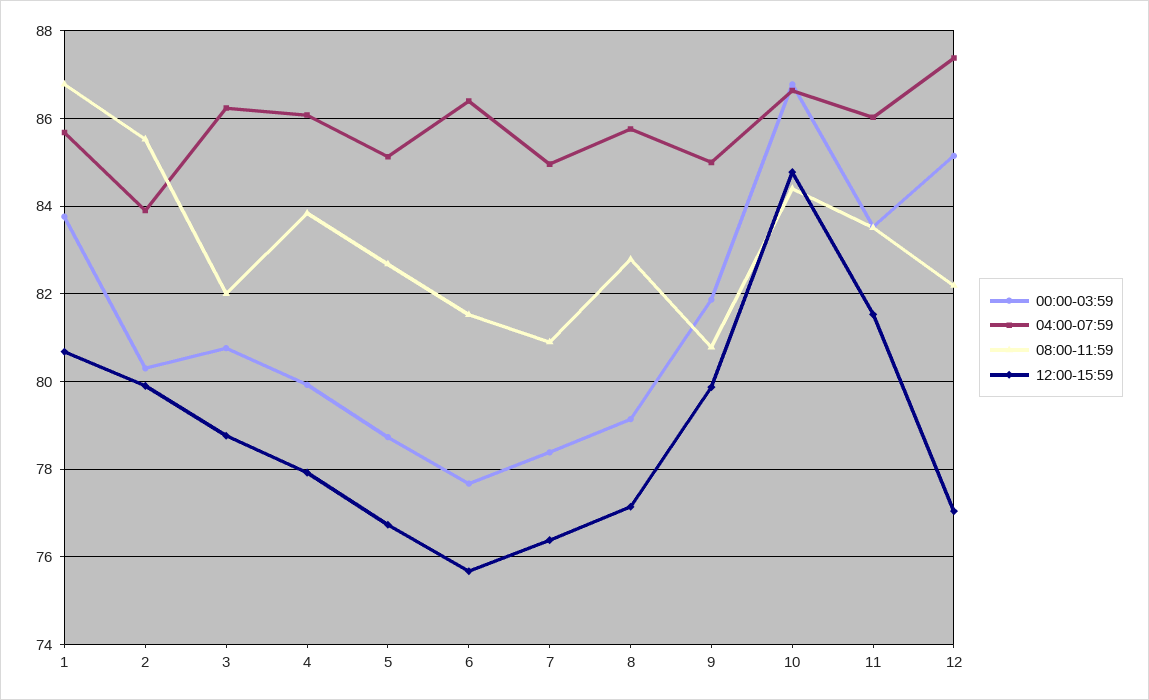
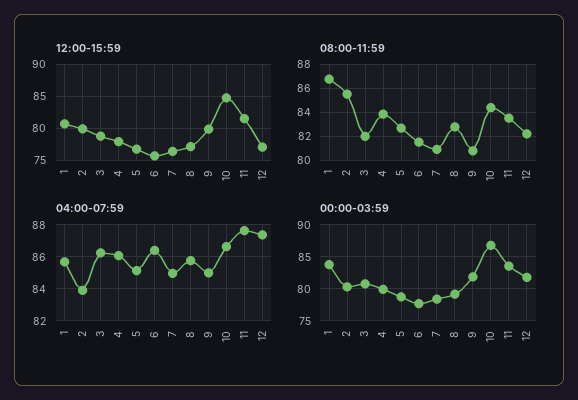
04:00-07:59, 11: 86 -> 87.5
00:00-03:59, 12: 85.2 -> 82

